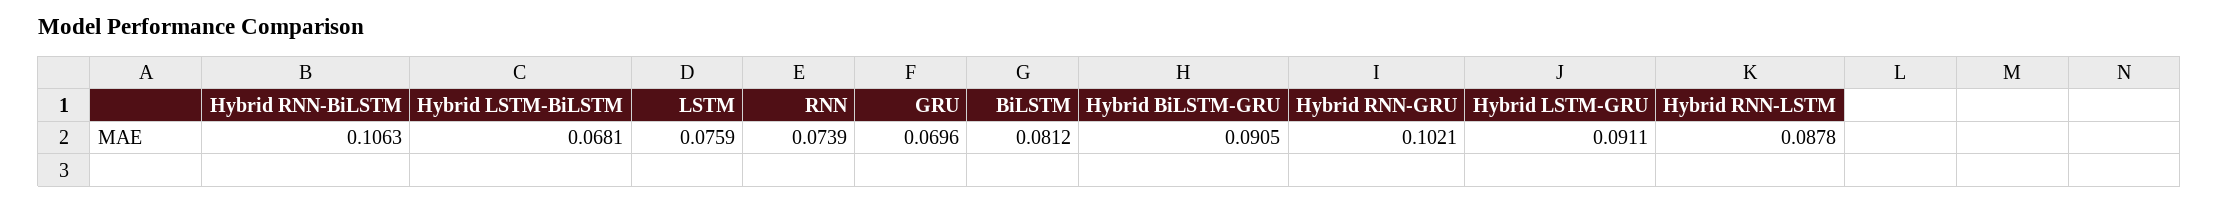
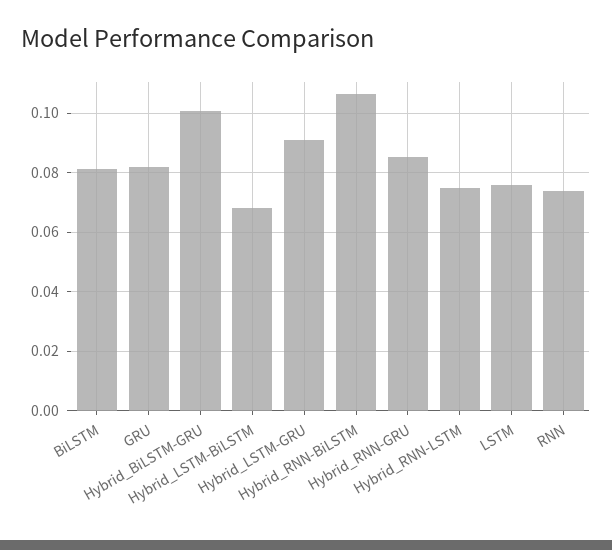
GRU: 0.0696 -> 0.0825
Hybrid BiLSTM-GRU: 0.0905 -> 0.1
Hybrid RNN-GRU: 0.1021 -> 0.085
Hybrid RNN-LSTM: 0.0878 -> 0.075

